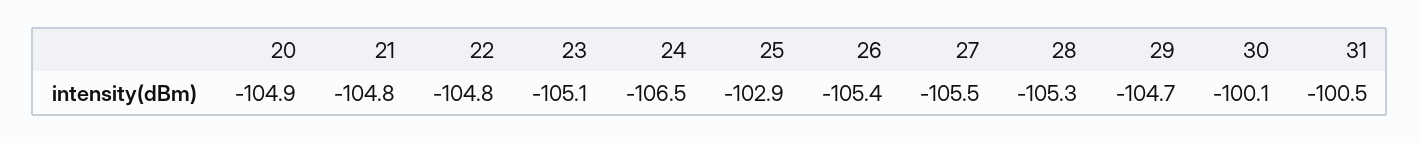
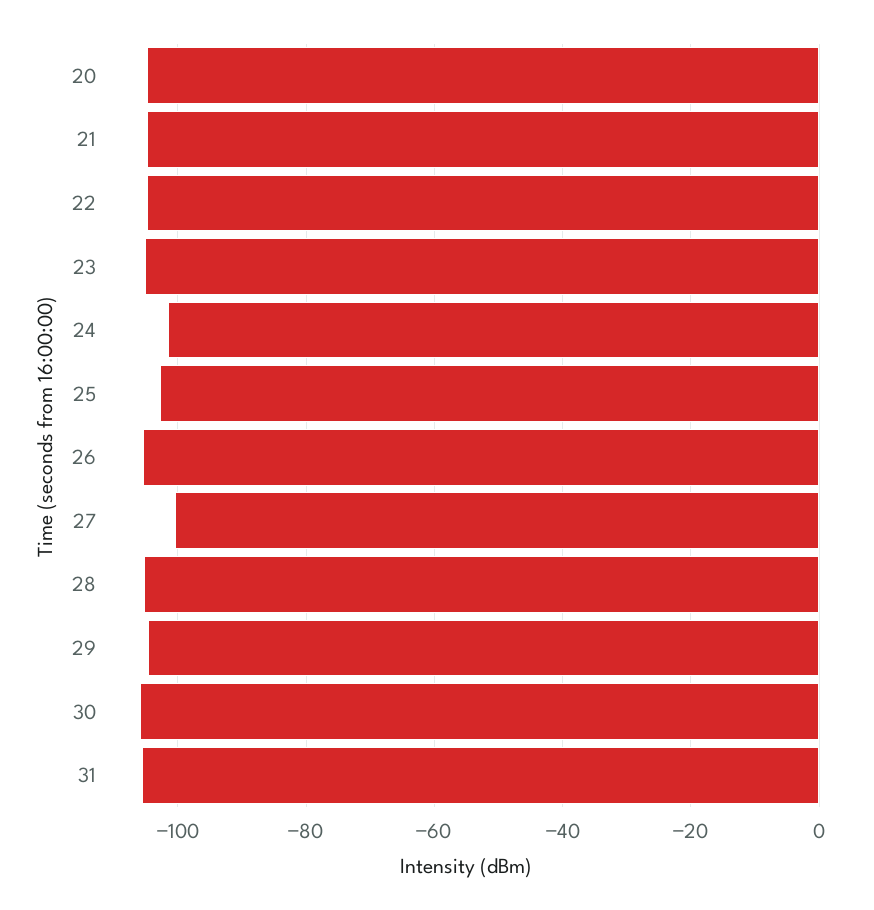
24: -106.5 -> -102
27: -105.5 -> -100
30: -100.1 -> -106
31: -100.5 -> -106

